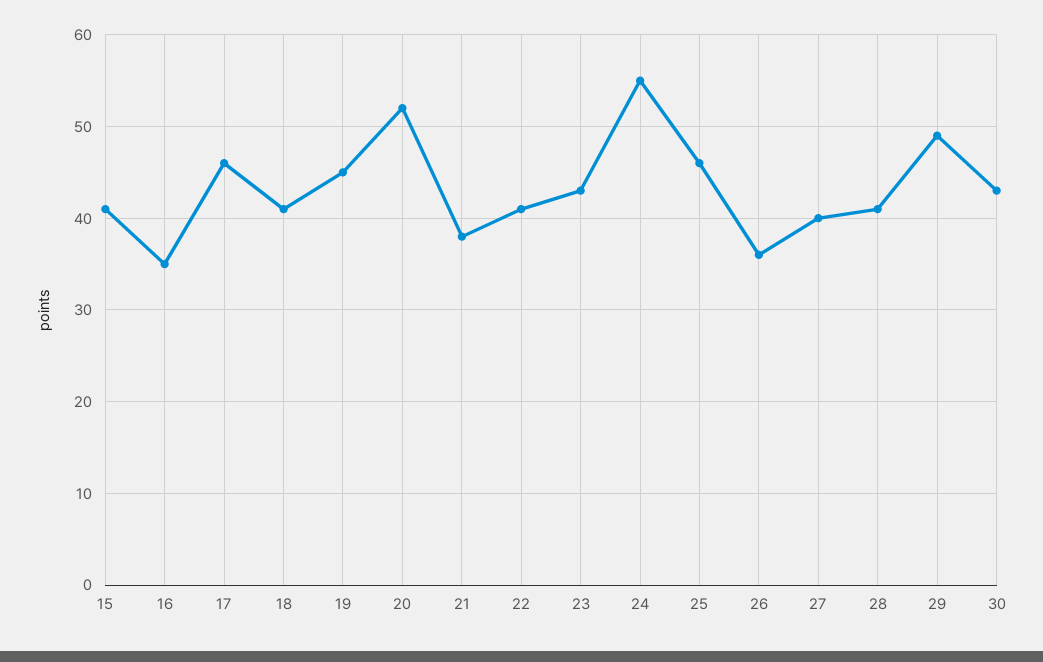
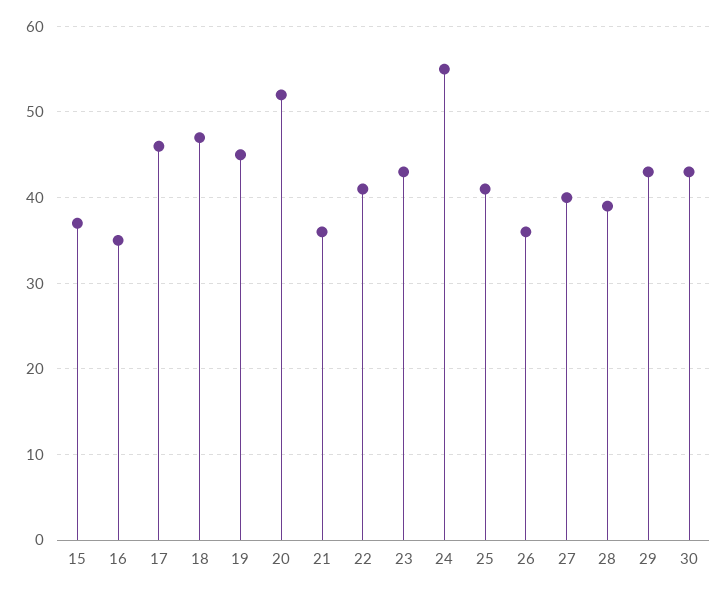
15: 41 -> 37
18: 41 -> 47
21: 38 -> 36
25: 46 -> 41
28: 41 -> 39
29: 49 -> 43

